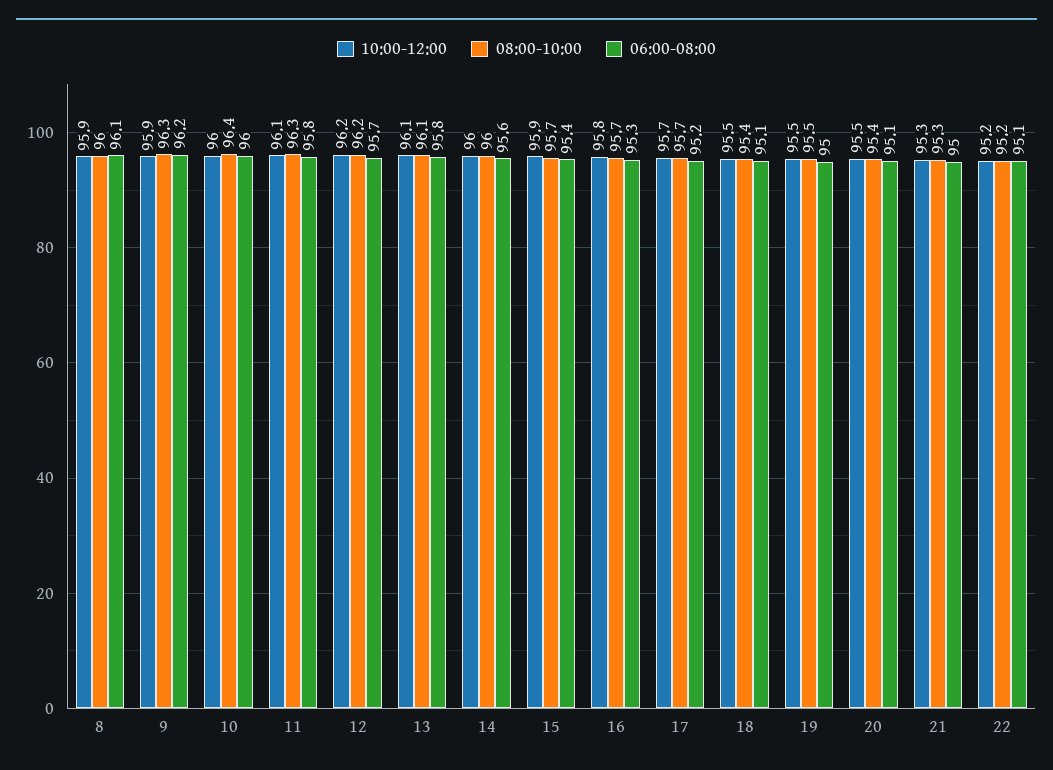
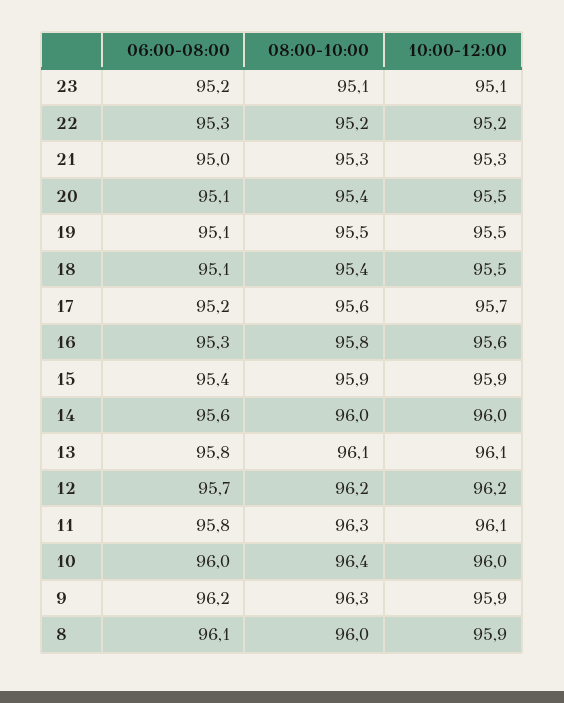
08:00-10:00, 15: 95.7 -> 95.9
10:00-12:00, 16: 95.8 -> 95.6
08:00-10:00, 16: 95.7 -> 95.8
08:00-10:00, 17: 95.7 -> 95.6
06:00-08:00, 19: 95 -> 95.1
06:00-08:00, 22: 95.1 -> 95.3
06:00-08:00, 23: none -> 95.2
08:00-10:00, 23: none -> 95.1
10:00-12:00, 23: none -> 95.1

